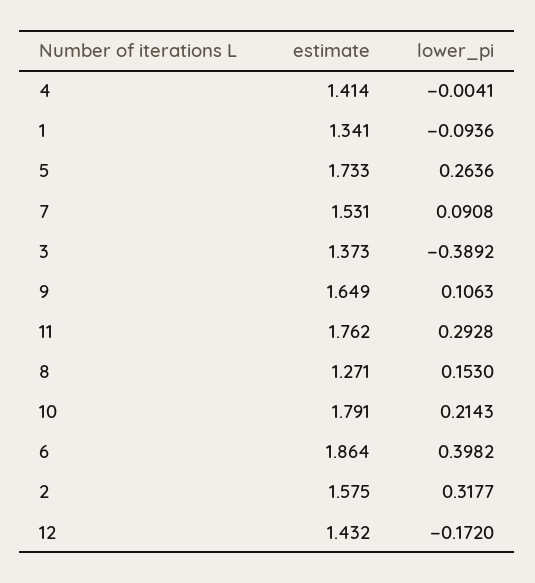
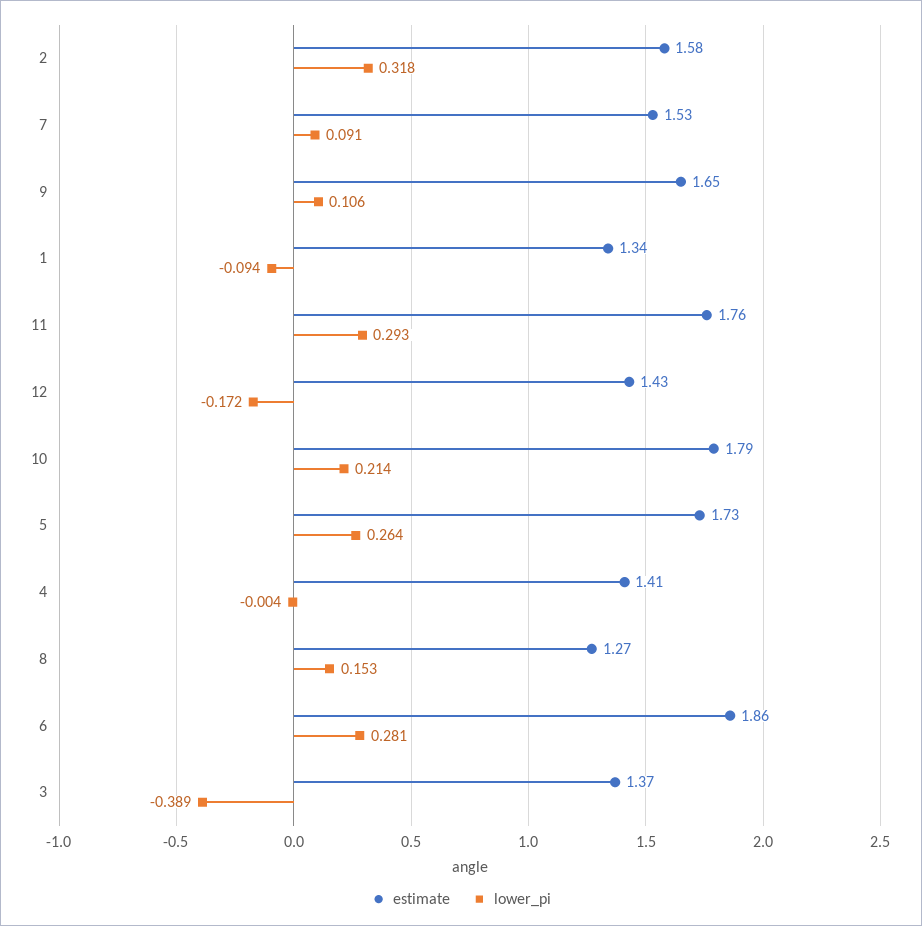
lower_pi, 6: 0.3982 -> 0.281

